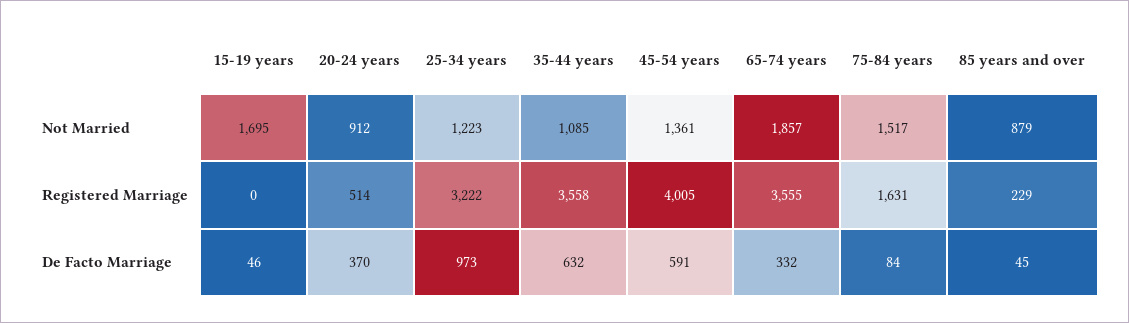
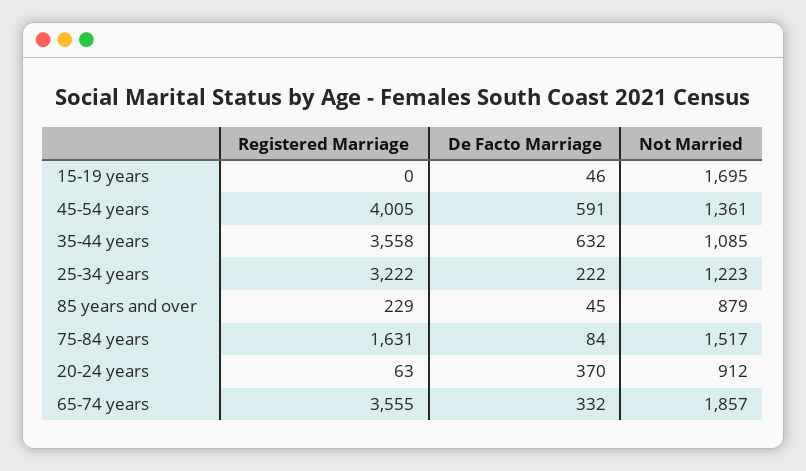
20-24 years, Registered Marriage: 514 -> 63
25-34 years, De Facto Marriage: 973 -> 222

